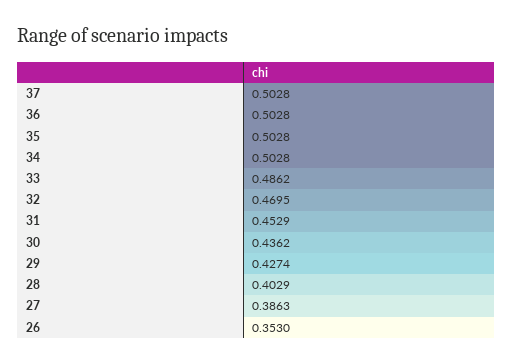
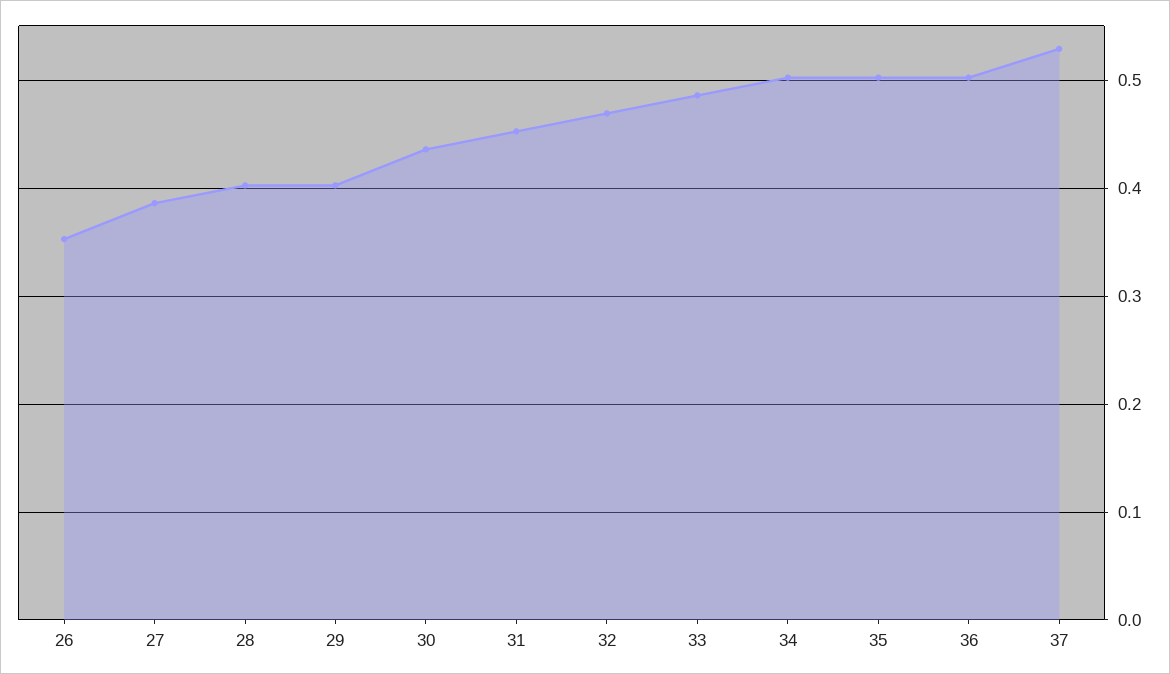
37: 0.5028 -> 0.53
29: 0.4274 -> 0.4

